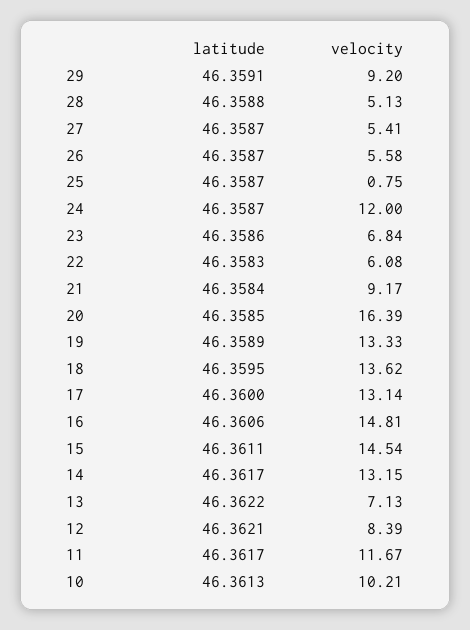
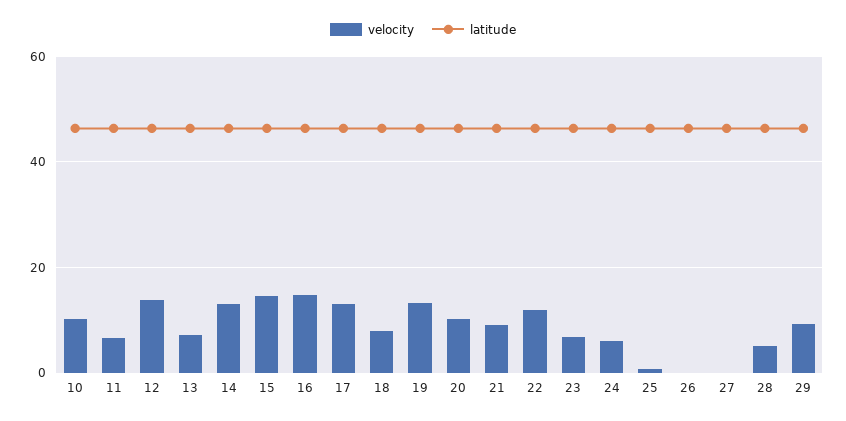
velocity, 27: 5.41 -> 0
velocity, 26: 5.58 -> 0
velocity, 24: 12 -> 6
velocity, 22: 6.08 -> 12
velocity, 20: 16.39 -> 10
velocity, 18: 13.62 -> 8
velocity, 12: 8.39 -> 14
velocity, 11: 11.67 -> 6

